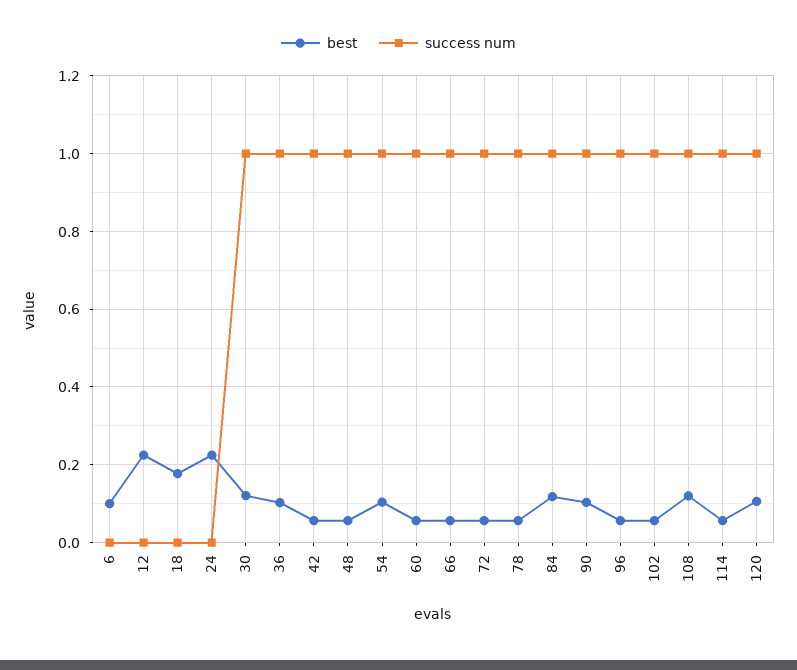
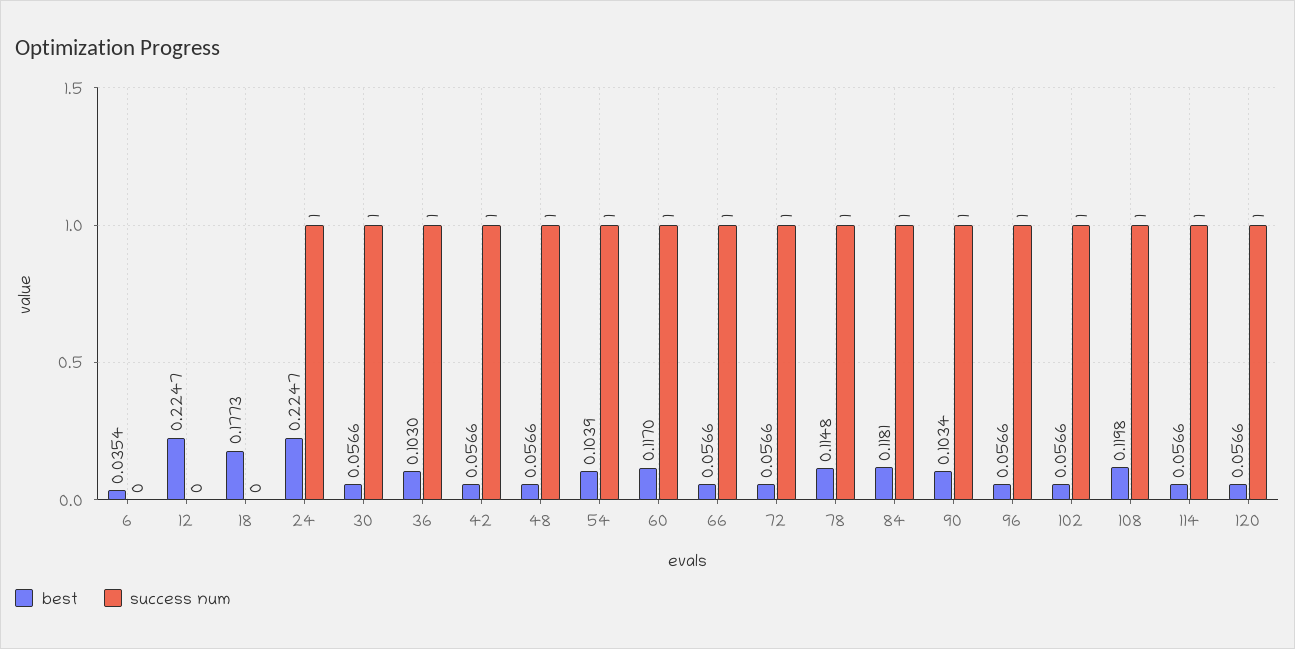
best, 6: 0.1 -> 0.0354
success num, 24: 0 -> 1
best, 30: 0.12 -> 0.0566
best, 60: 0.06 -> 0.117
best, 78: 0.06 -> 0.1148
best, 120: 0.1 -> 0.0566

